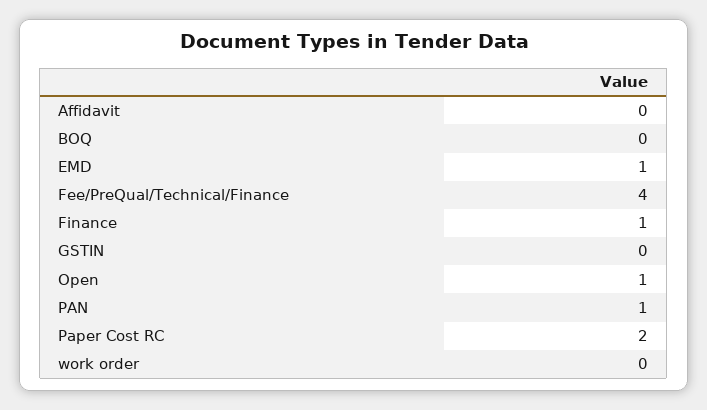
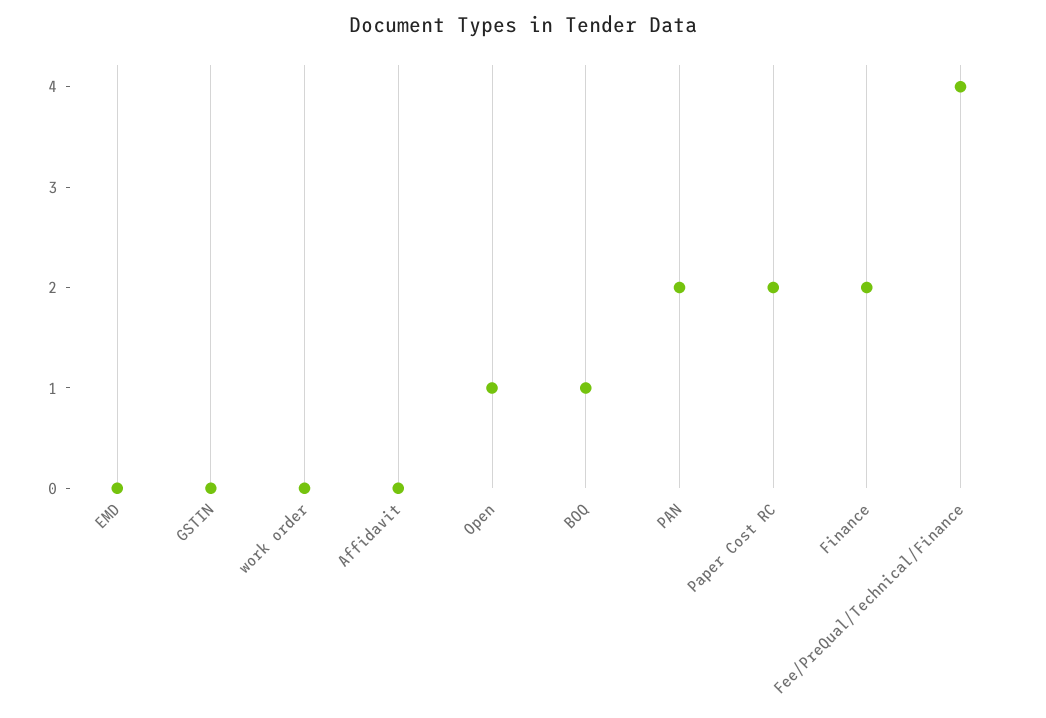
BOQ: 0 -> 1
EMD: 1 -> 0
Finance: 1 -> 2
PAN: 1 -> 2

